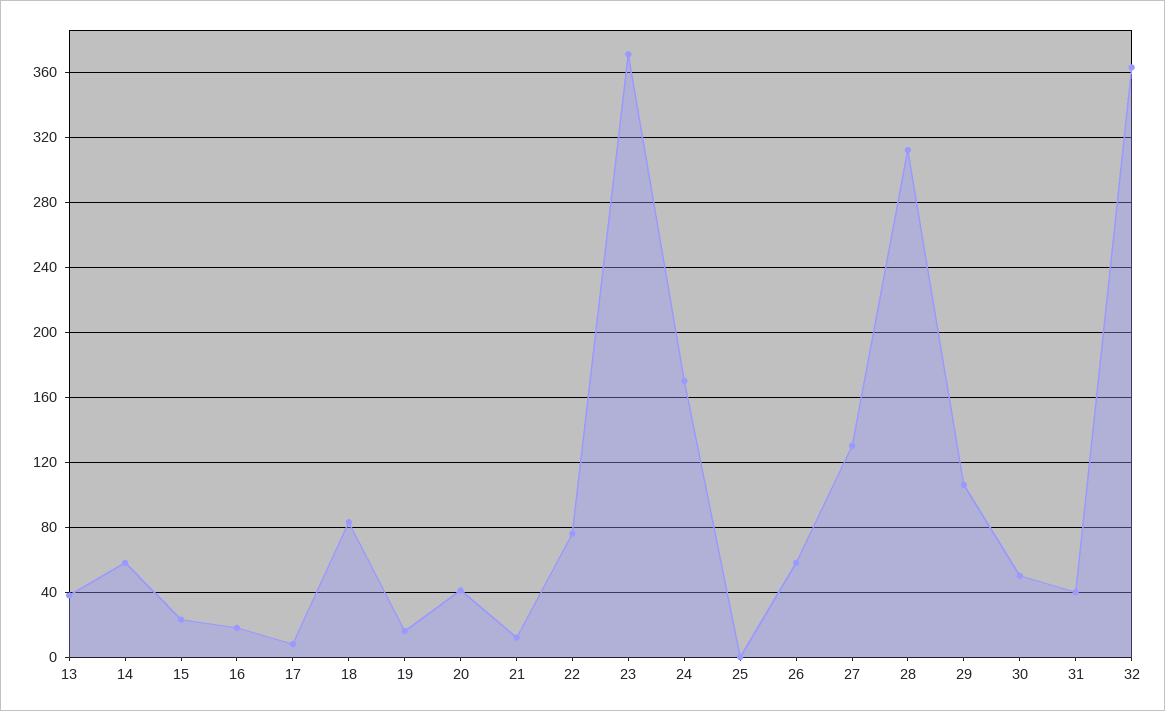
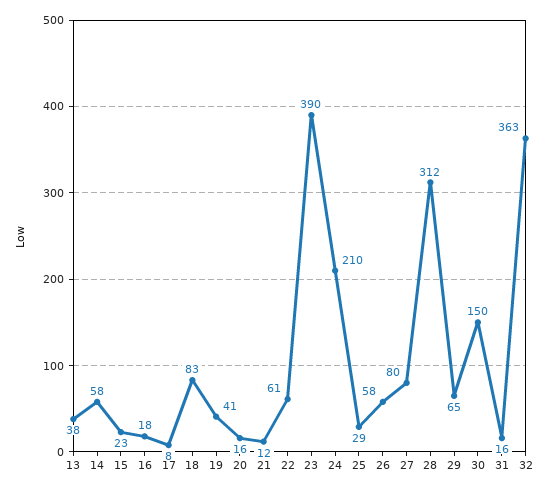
19: 15 -> 41
20: 40 -> 16
22: 75 -> 61
23: 370 -> 390
24: 170 -> 210
25: 0 -> 29
27: 130 -> 80
29: 105 -> 65
30: 50 -> 150
31: 40 -> 16

